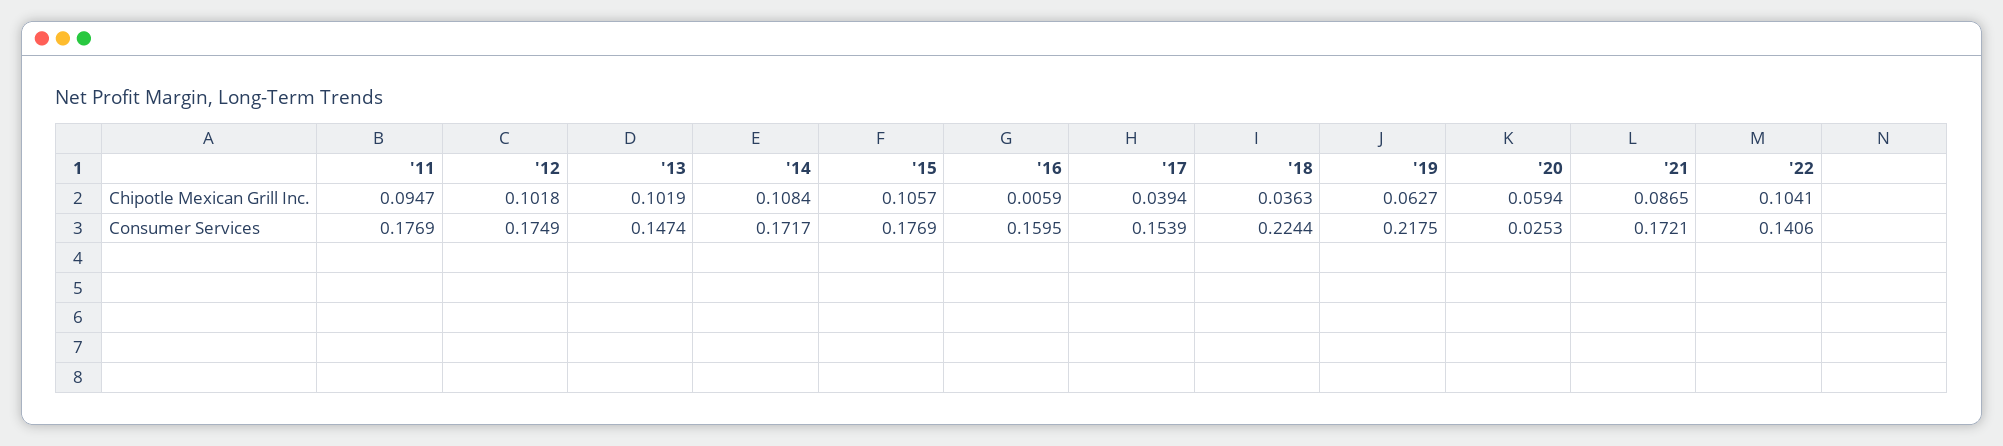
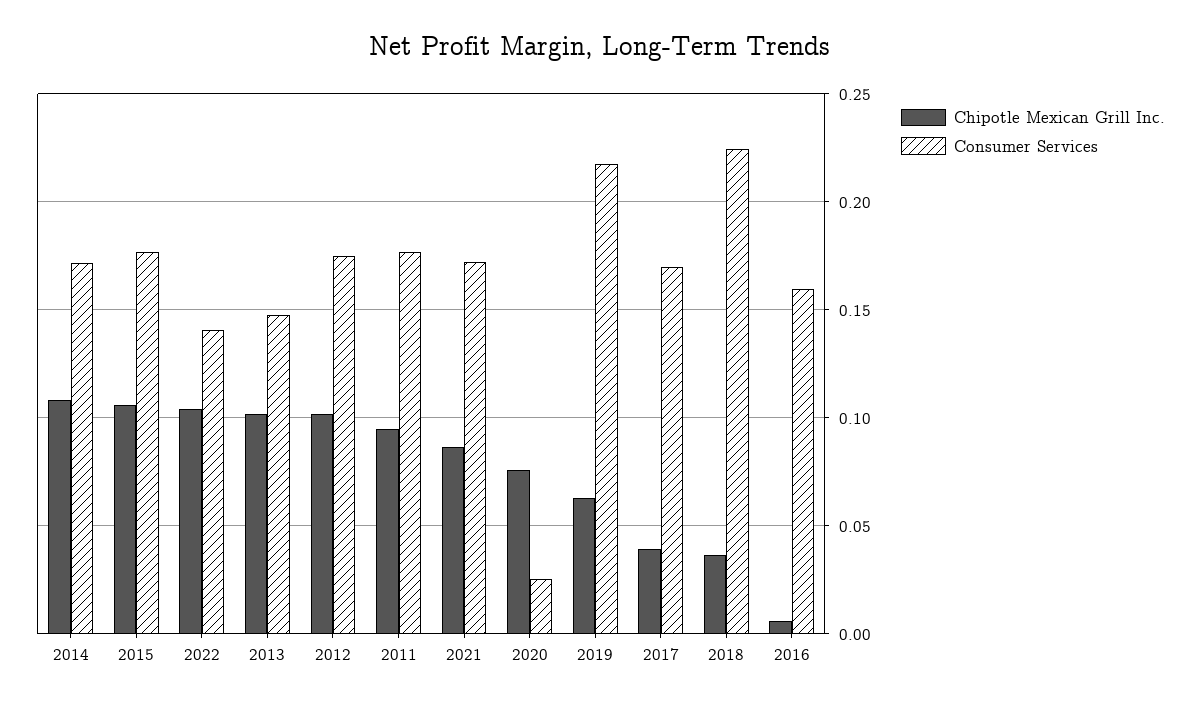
Chipotle Mexican Grill Inc., '20: 0.0594 -> 0.075
Consumer Services, '17: 0.1539 -> 0.17

